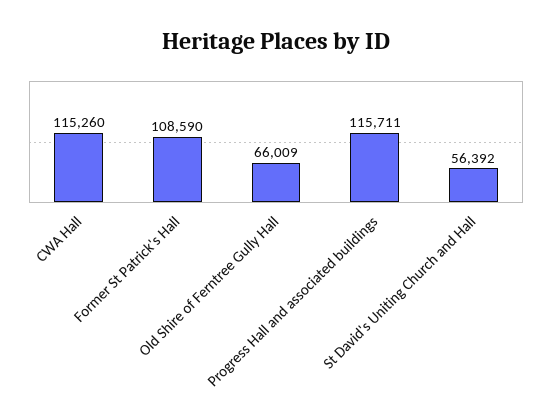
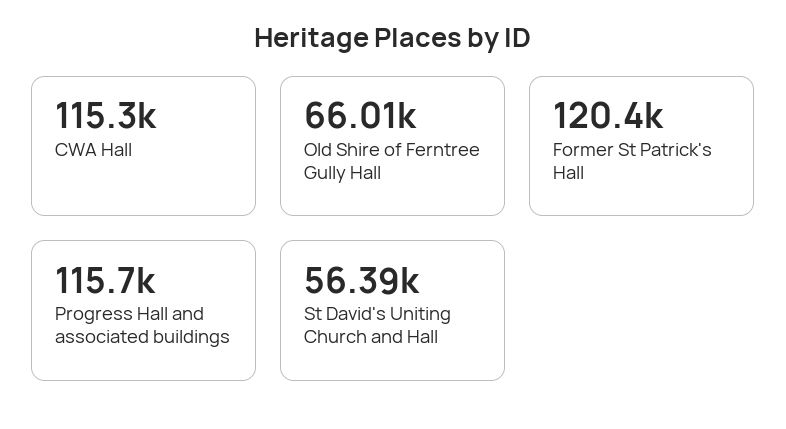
Former St Patrick's Hall: 108590 -> 120400

